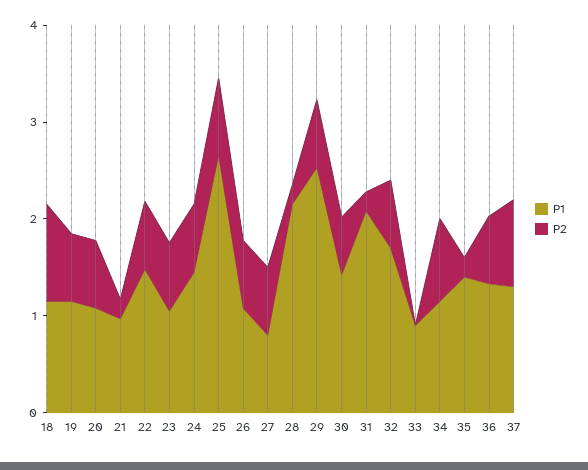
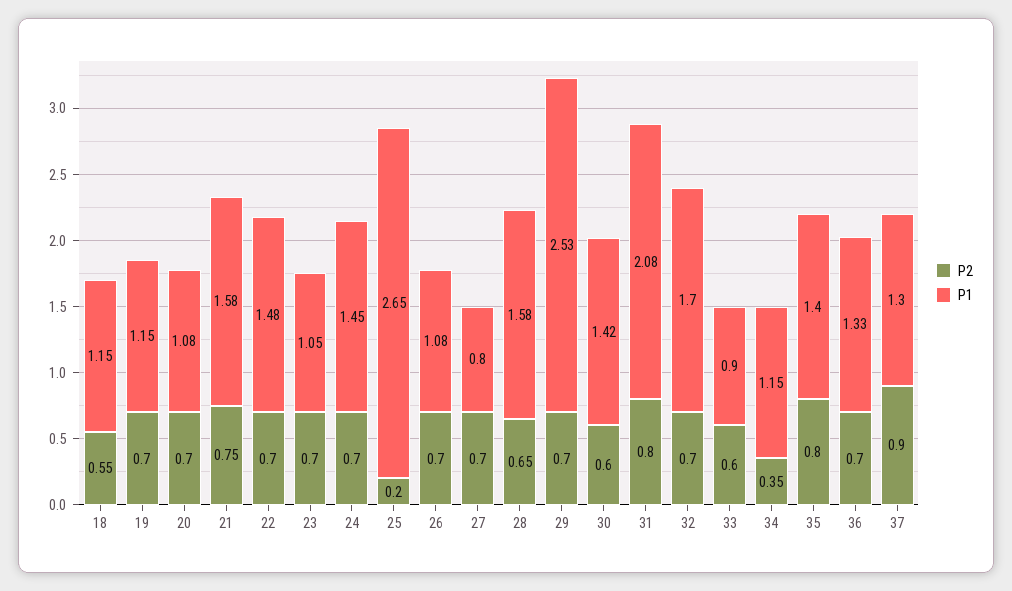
P2, 18: 1 -> 0.55
P1, 21: 1 -> 1.58
P2, 21: 0.2 -> 0.75
P2, 25: 0.8 -> 0.2
P1, 28: 2.2 -> 1.58
P2, 28: 0.2 -> 0.65
P2, 31: 0.2 -> 0.8
P2, 33: 0 -> 0.6
P2, 34: 0.8 -> 0.35
P2, 35: 0.2 -> 0.8

